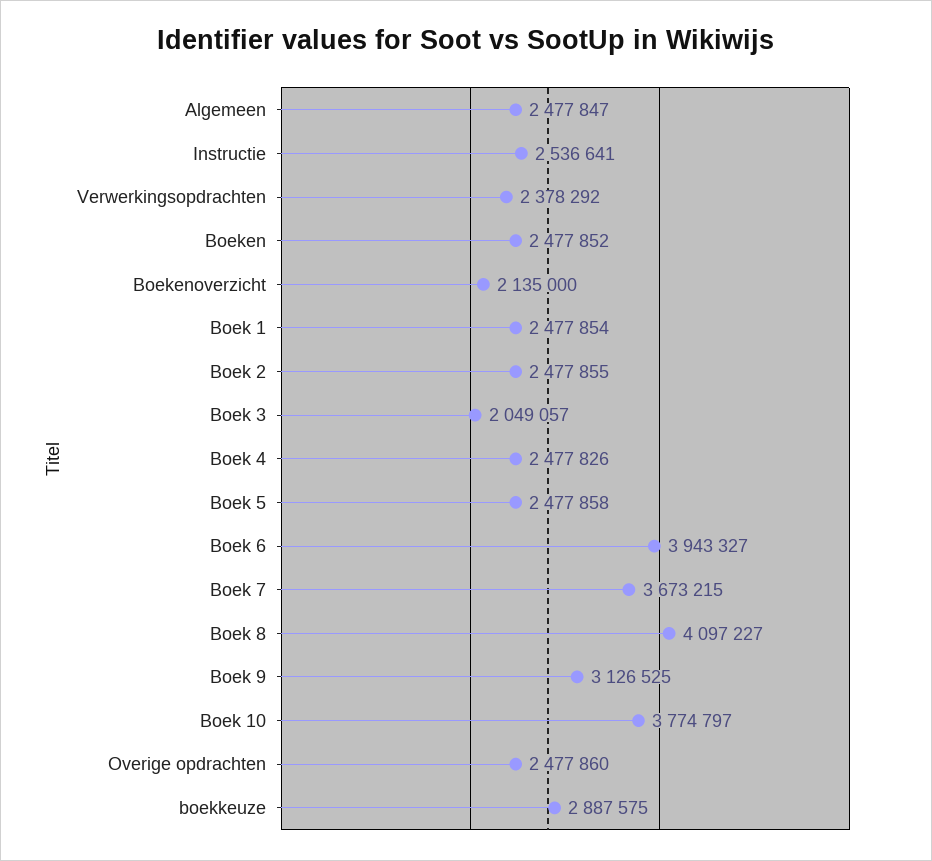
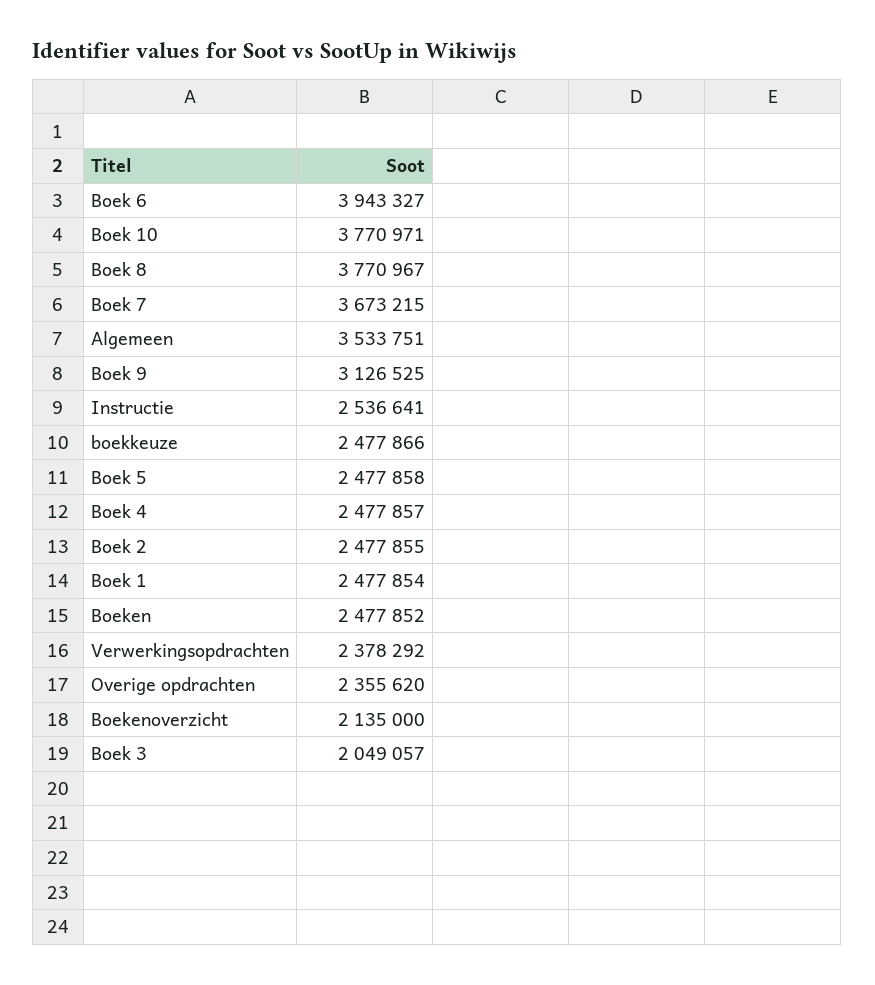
Algemeen: 2477847 -> 3533751
Boek 4: 2477826 -> 2477857
Boek 8: 4097227 -> 3770967
Boek 10: 3774797 -> 3770971
Overige opdrachten: 2477860 -> 2355620
boekkeuze: 2887575 -> 2477866

